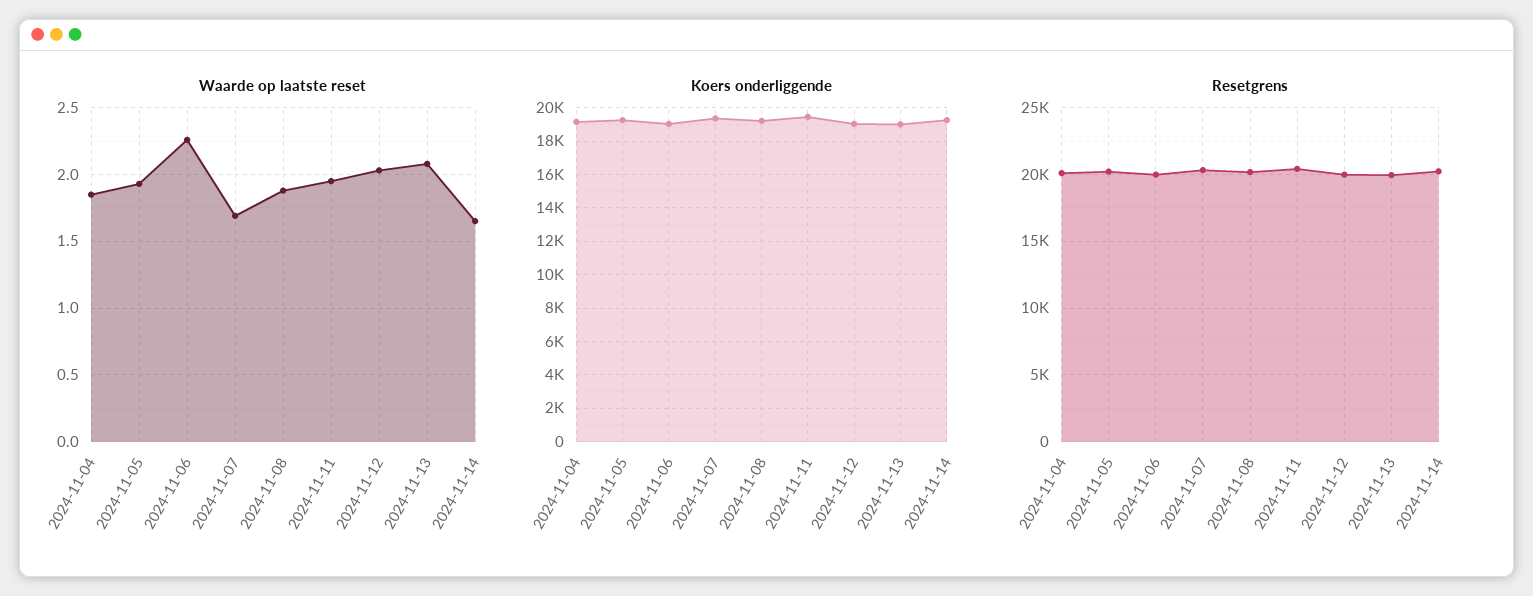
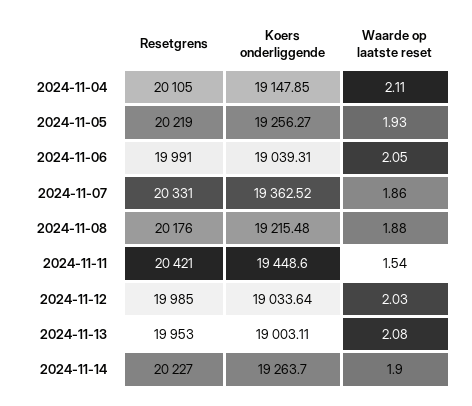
Waarde op laatste reset, 2024-11-04: 1.85 -> 2.11
Waarde op laatste reset, 2024-11-06: 2.25 -> 2.05
Waarde op laatste reset, 2024-11-07: 1.7 -> 1.86
Waarde op laatste reset, 2024-11-11: 1.95 -> 1.54
Waarde op laatste reset, 2024-11-14: 1.65 -> 1.9

